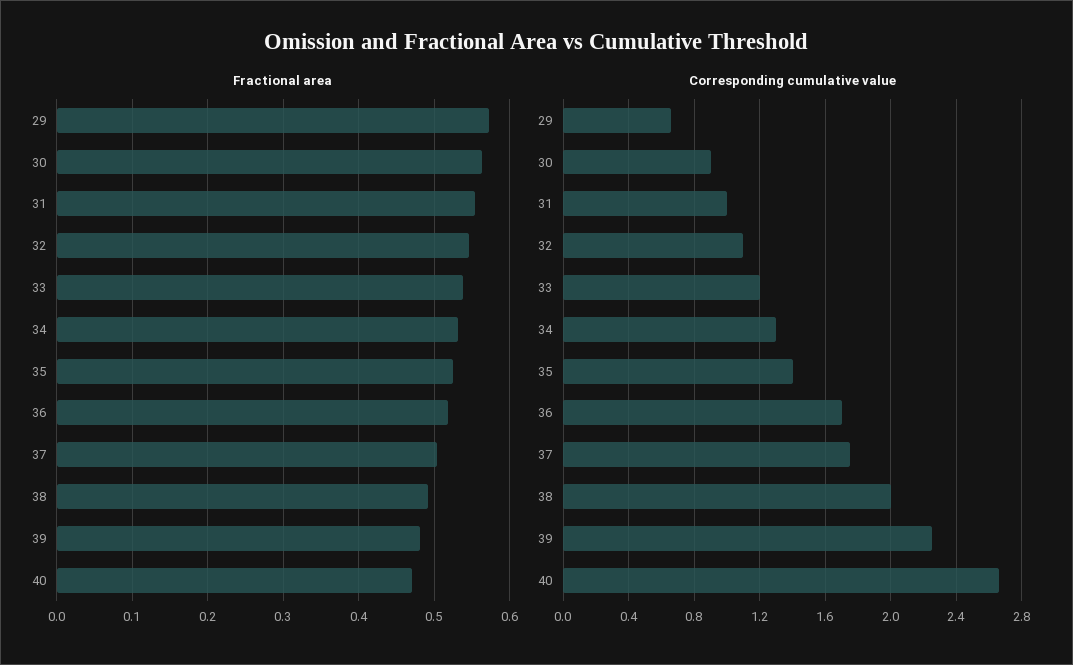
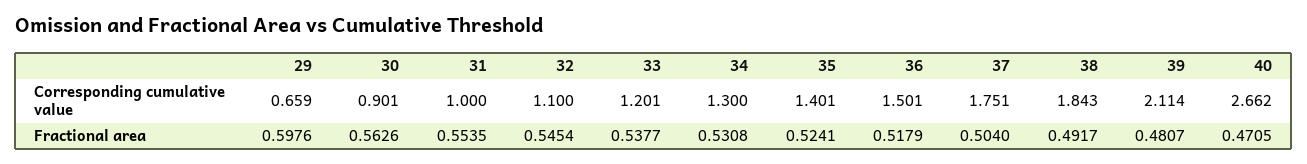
Fractional area, 29: 0.57 -> 0.5976
Corresponding cumulative value, 36: 1.7 -> 1.501
Corresponding cumulative value, 38: 2 -> 1.843
Corresponding cumulative value, 39: 2.25 -> 2.114

